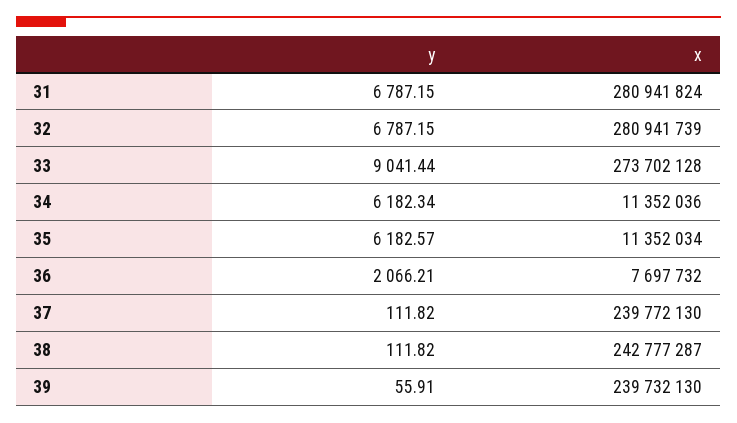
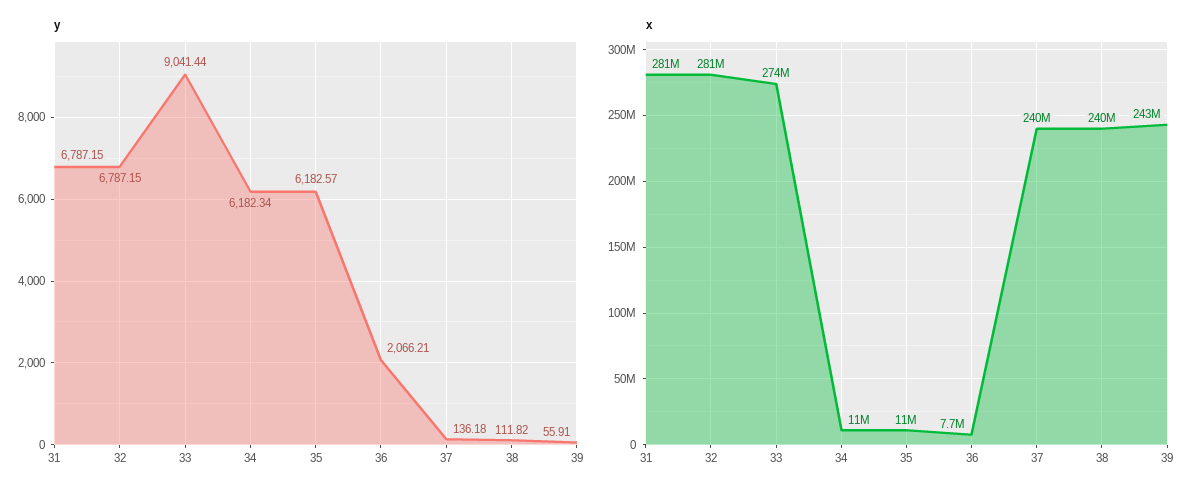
y, 37: 111.82 -> 136.18
x, 38: 242777287 -> 240000000
x, 39: 239732130 -> 243000000

